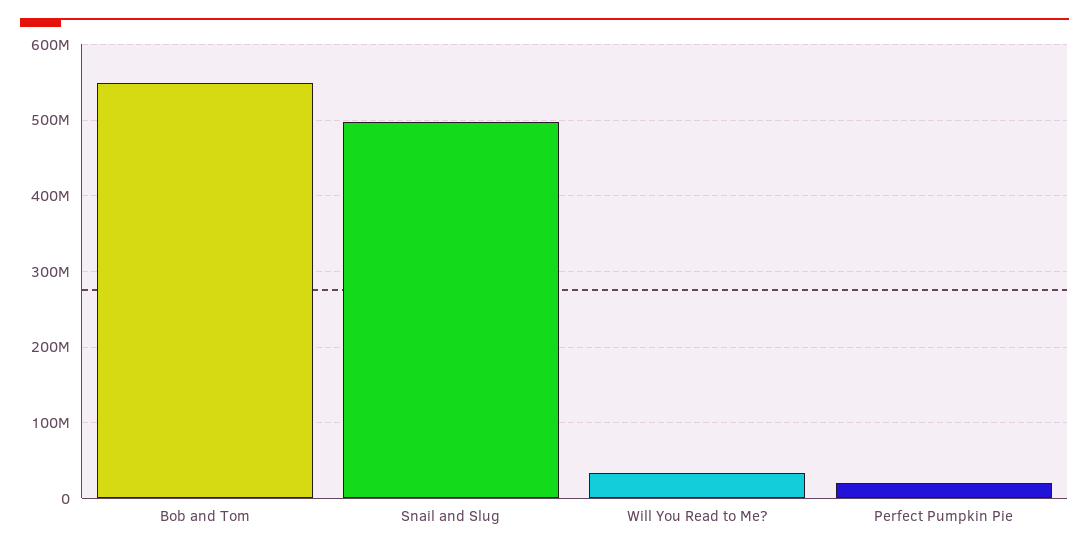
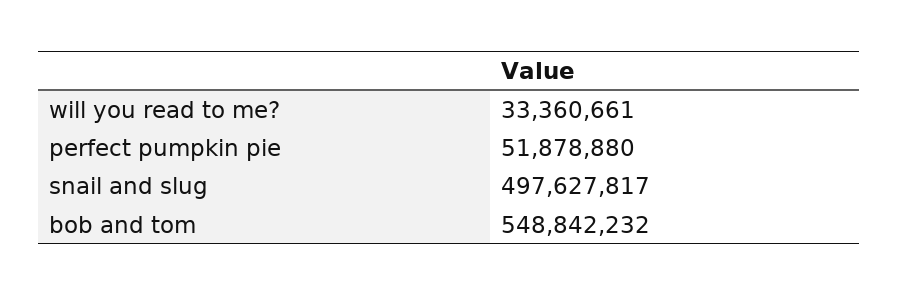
Perfect Pumpkin Pie: 20000000 -> 51878880

